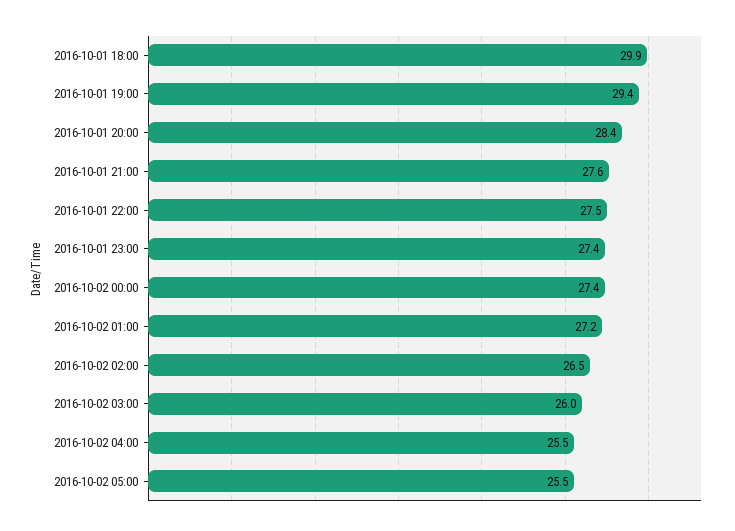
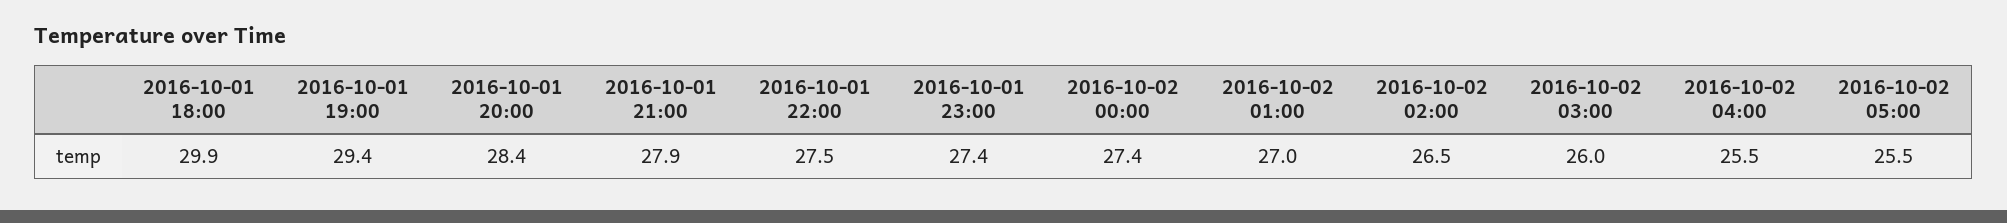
2016-10-01 21:00: 27.6 -> 27.9
2016-10-02 01:00: 27.2 -> 27

